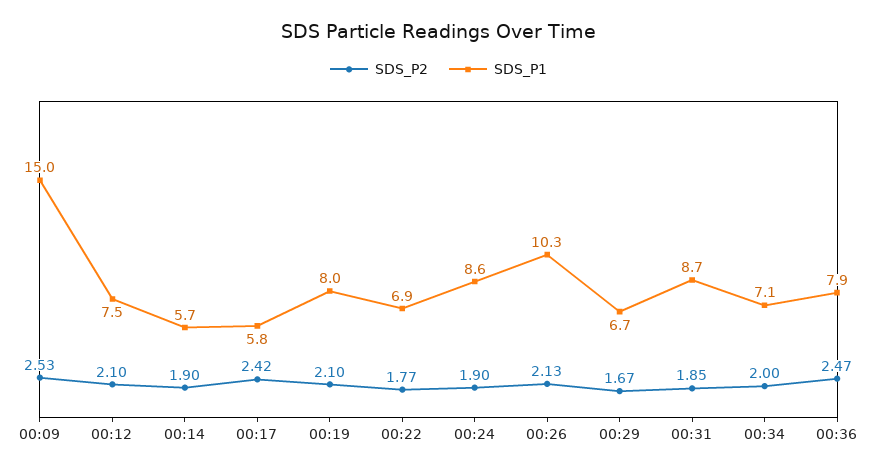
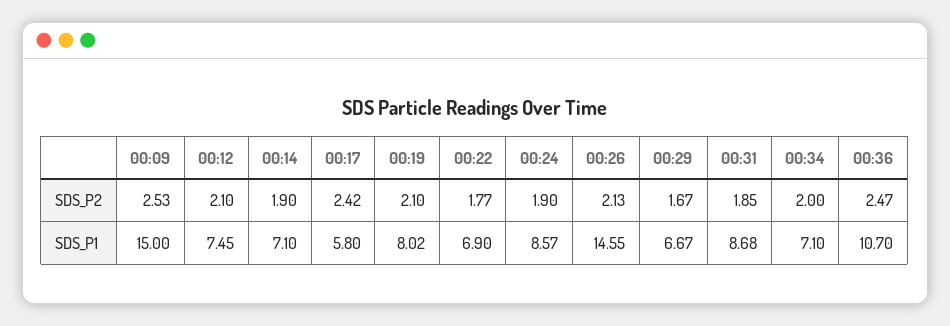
SDS_P1, 00:14: 5.7 -> 7.1
SDS_P1, 00:26: 10.3 -> 14.55
SDS_P1, 00:36: 7.9 -> 10.7

